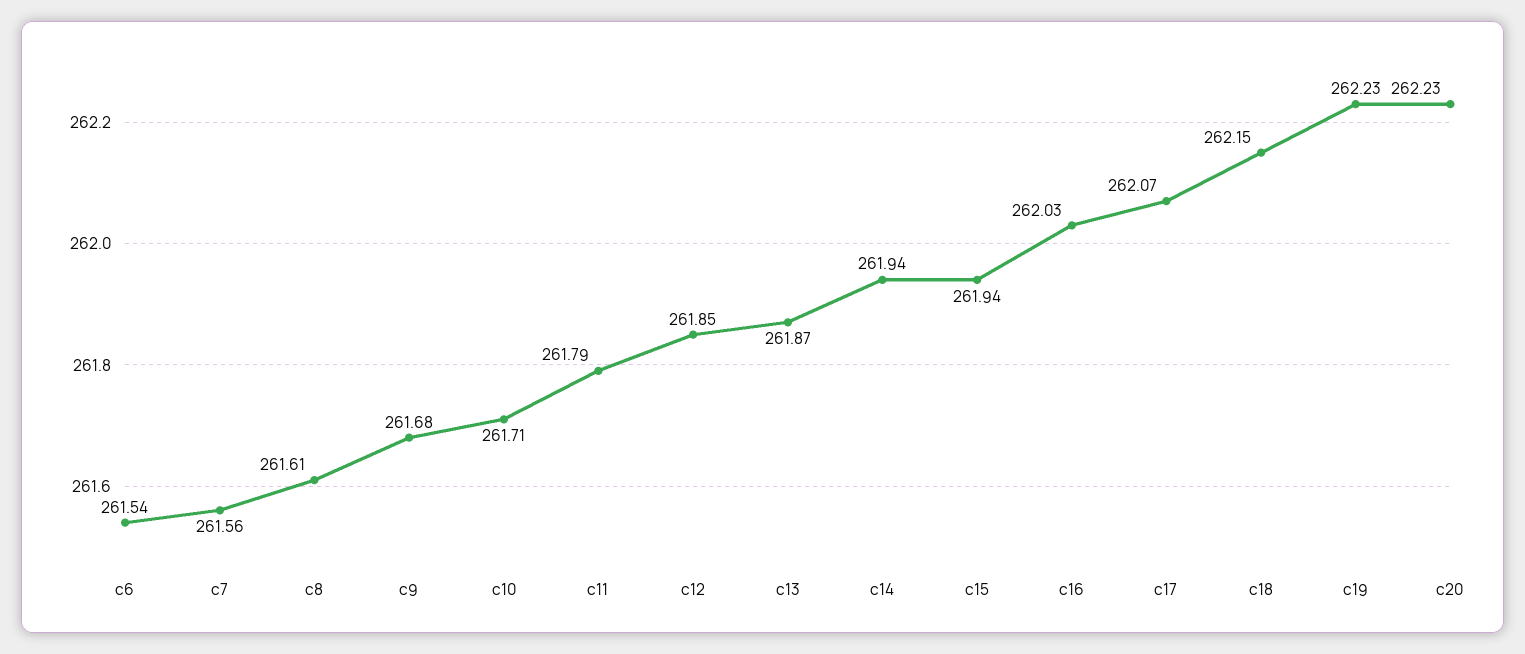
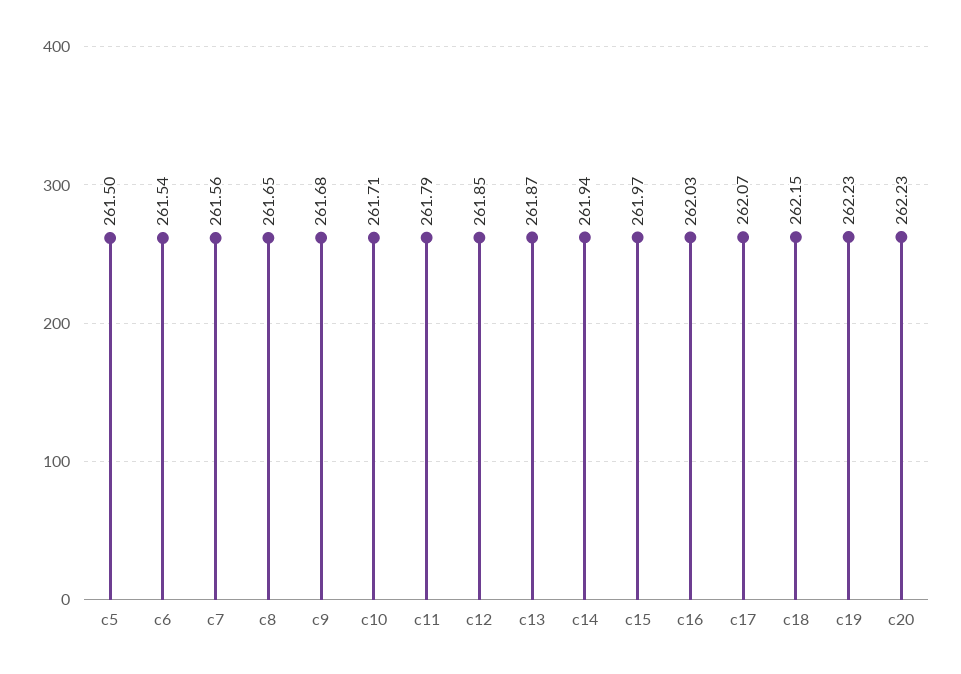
c8: 261.61 -> 261.65
c15: 261.94 -> 261.97
c5: none -> 261.5

